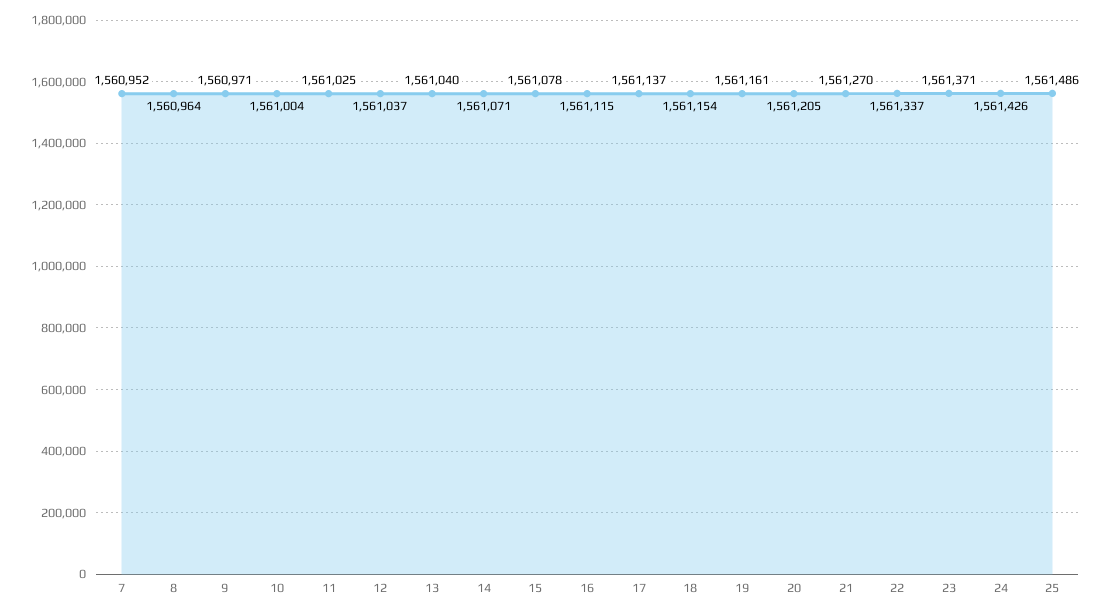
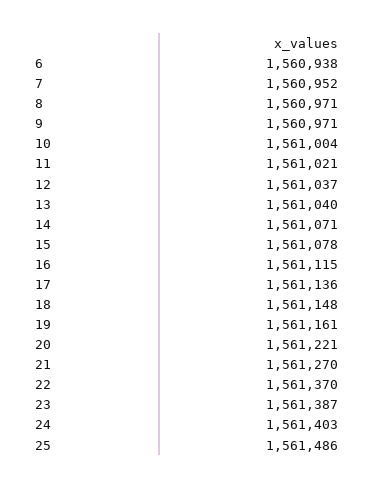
8: 1560964 -> 1560971
11: 1561025 -> 1561021
17: 1561137 -> 1561136
18: 1561154 -> 1561148
20: 1561205 -> 1561221
22: 1561337 -> 1561370
23: 1561371 -> 1561387
24: 1561426 -> 1561403
6: none -> 1560938

